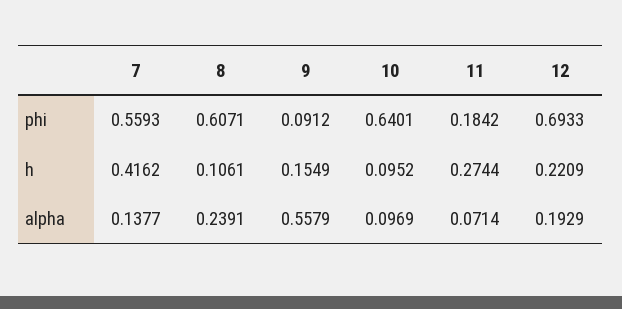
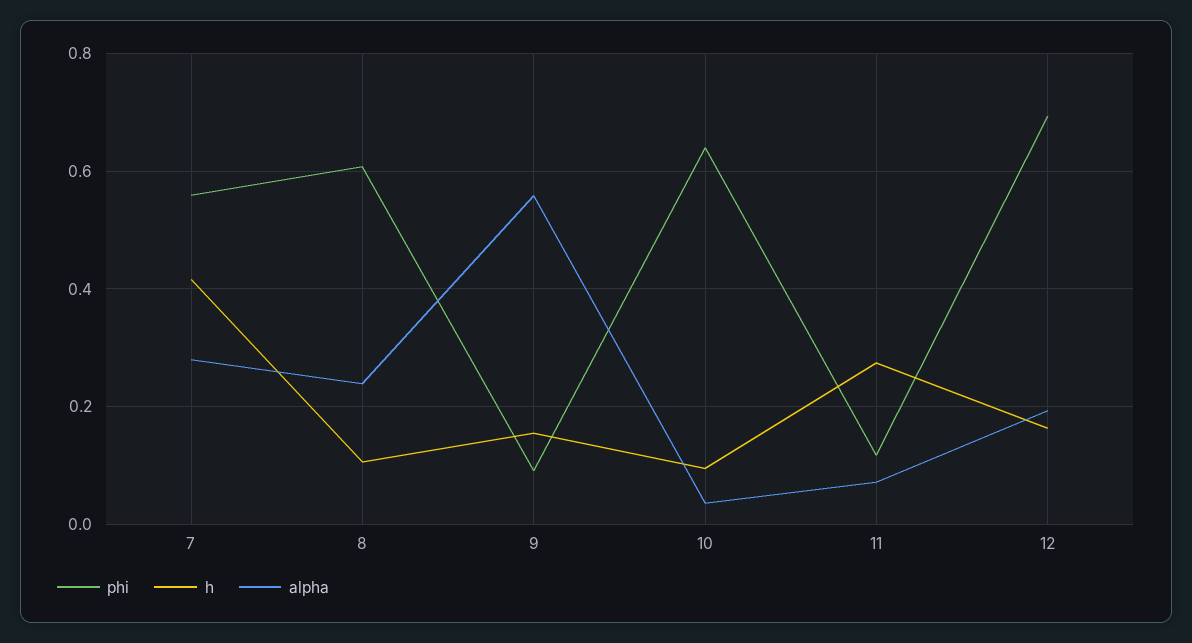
phi, 11: 0.1842 -> 0.12
h, 12: 0.2209 -> 0.16
alpha, 7: 0.1377 -> 0.28
alpha, 10: 0.0969 -> 0.04

